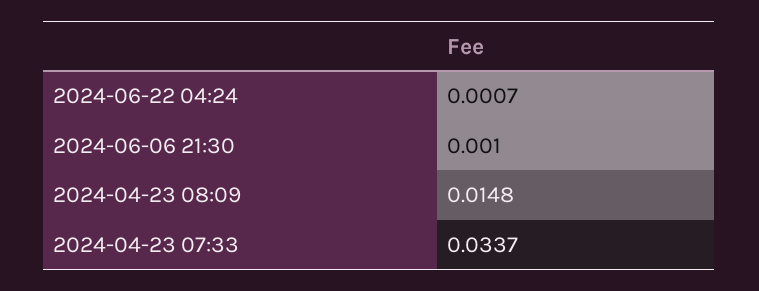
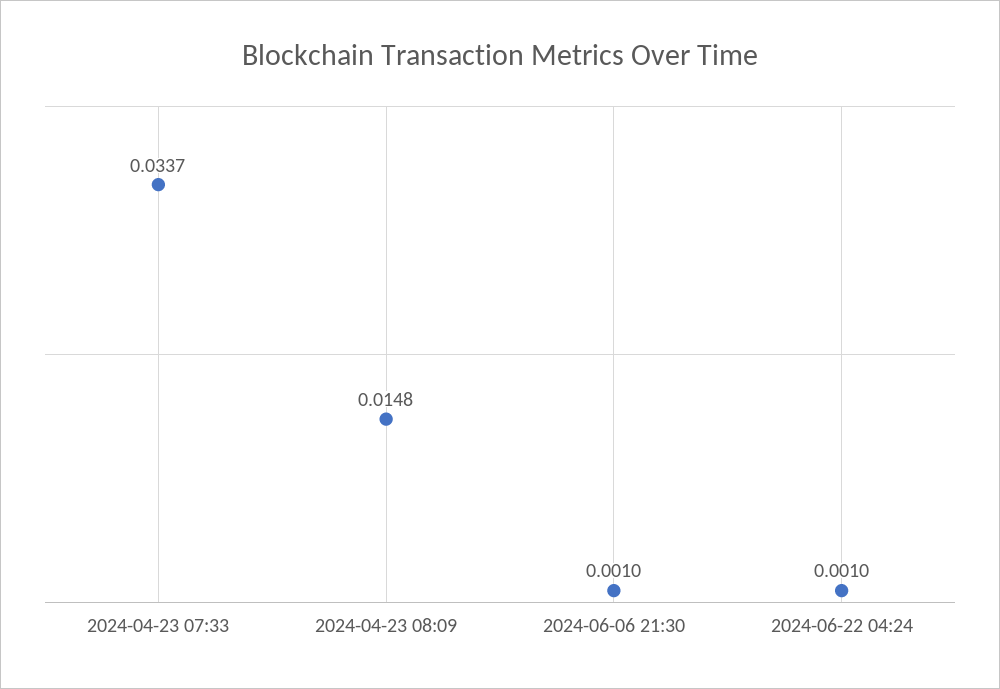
2024-06-22 04:24: 0.0007 -> 0.001

